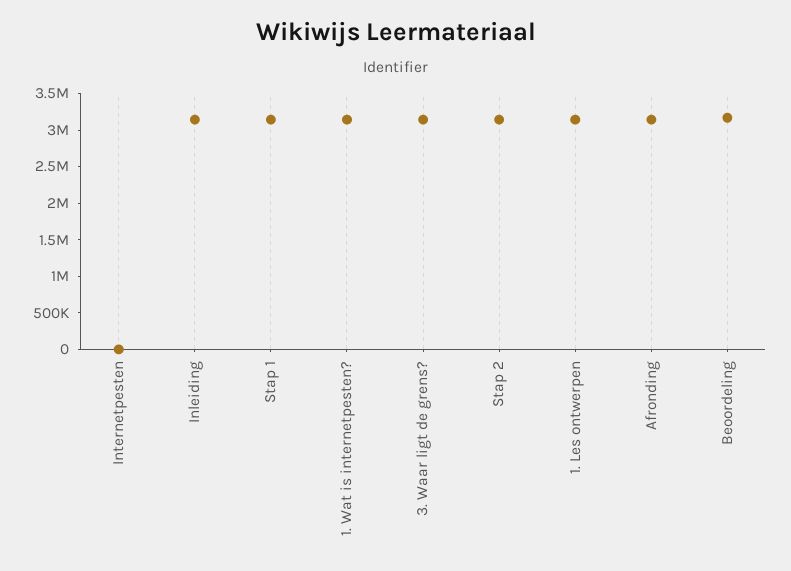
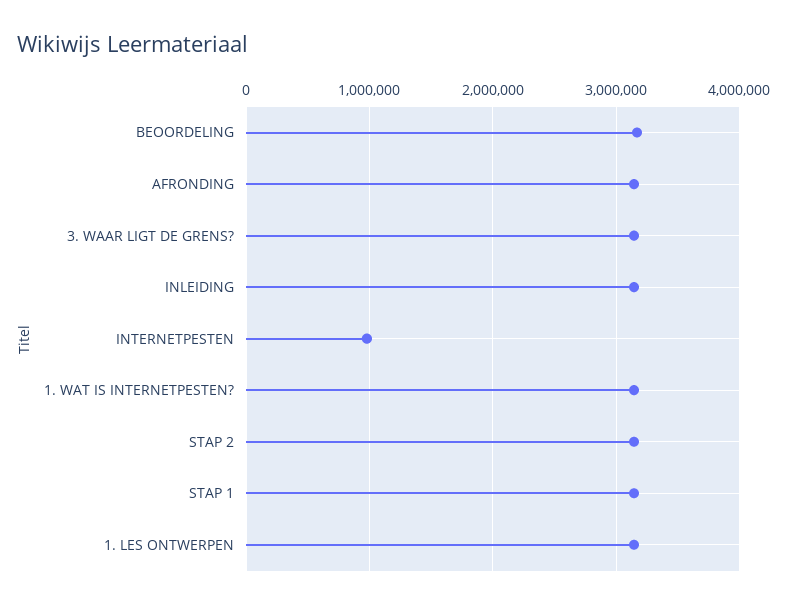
Internetpesten: 0 -> 1000000

